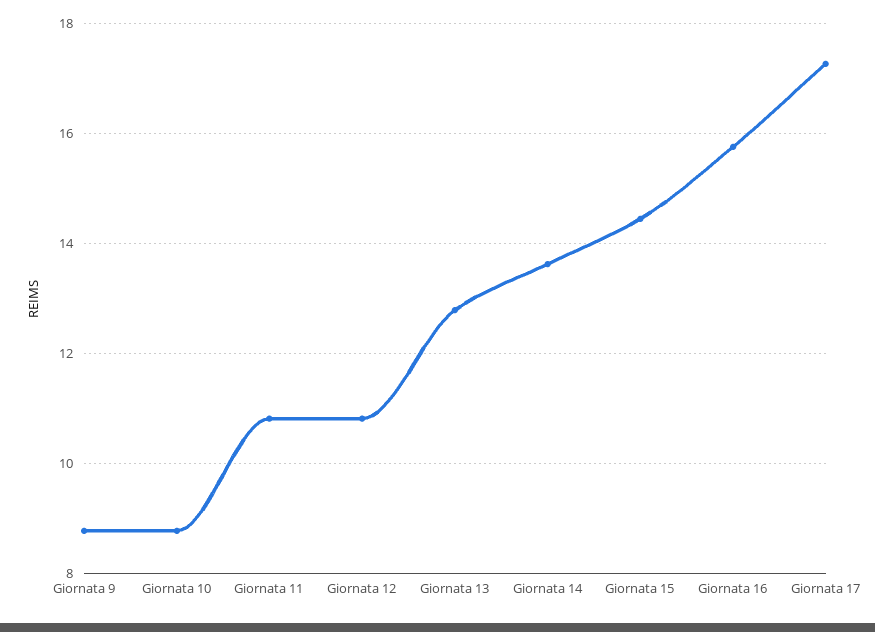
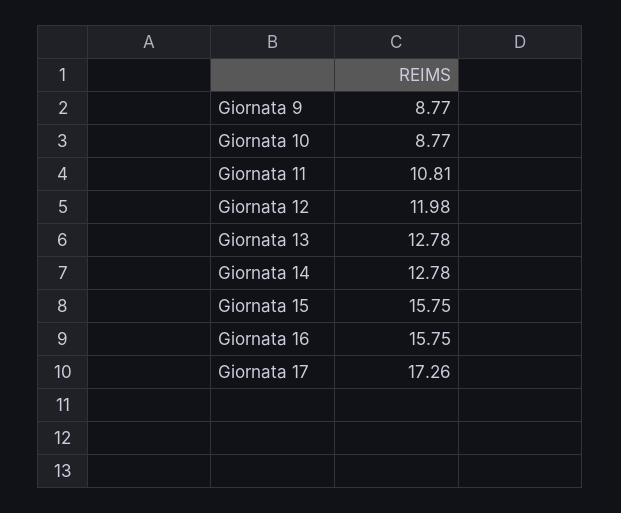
Giornata 12: 10.8 -> 11.98
Giornata 14: 13.6 -> 12.78
Giornata 15: 14.4 -> 15.75

